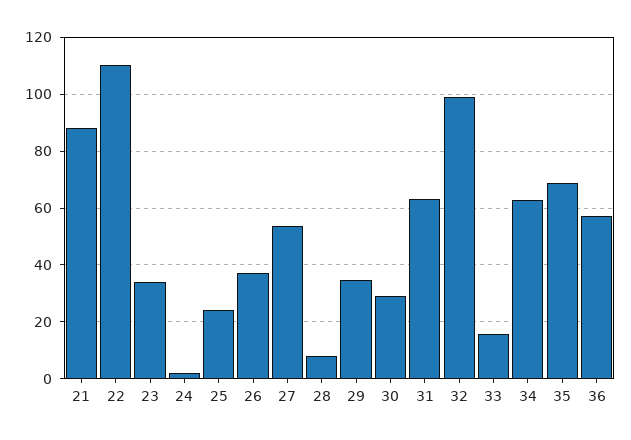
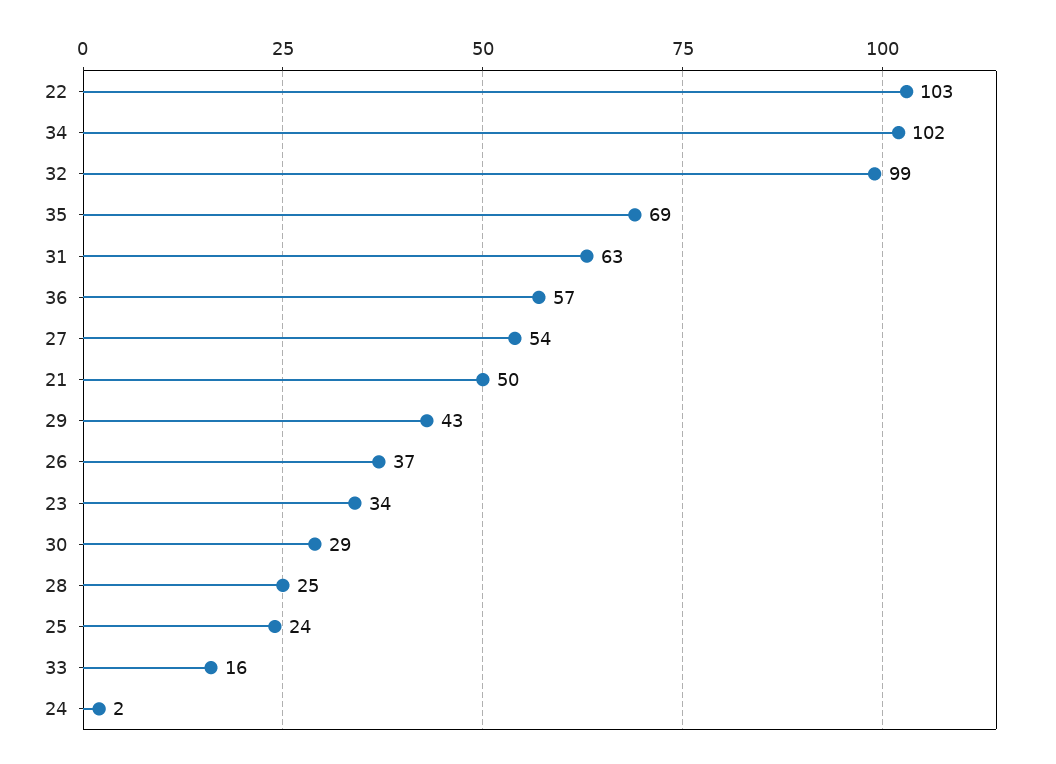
21: 87.5 -> 50
22: 110 -> 103
28: 7.5 -> 25
29: 35 -> 43
34: 62.5 -> 102

